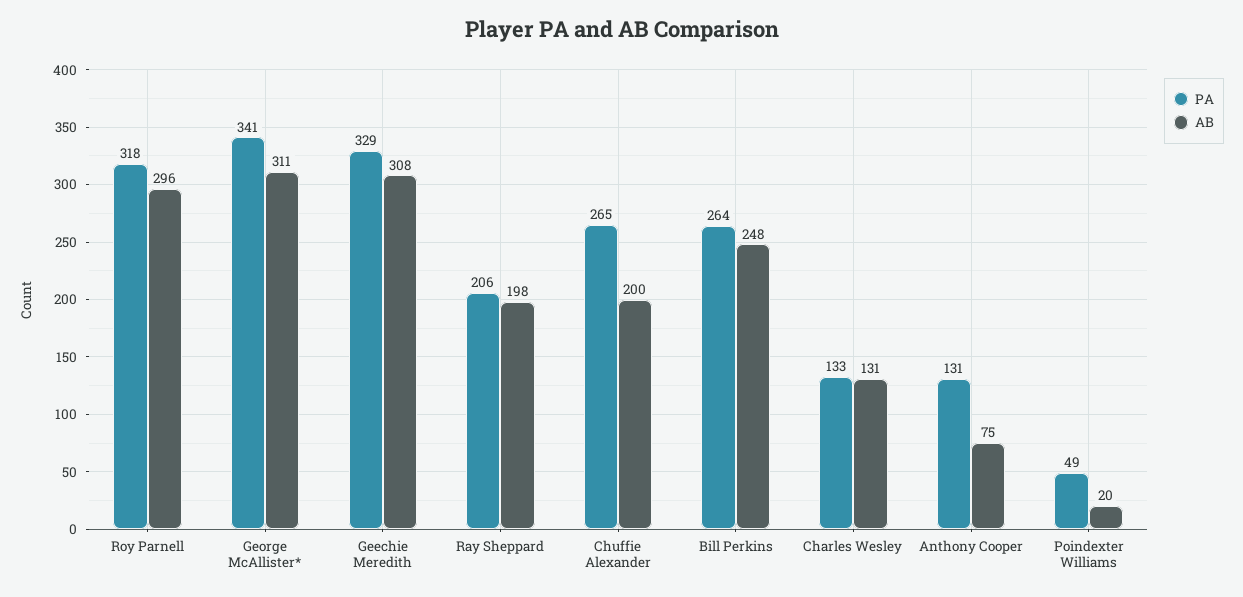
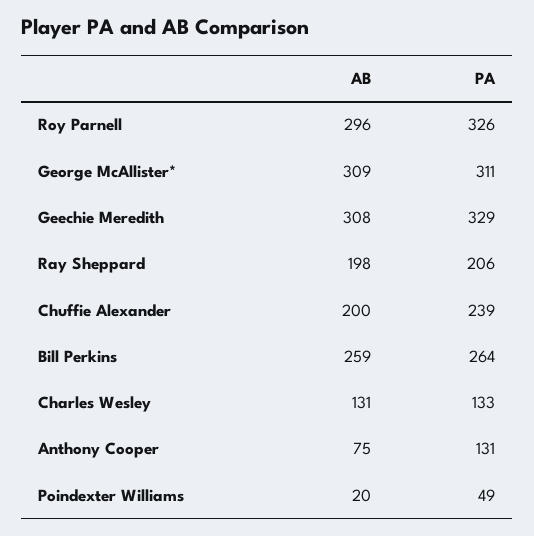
PA, Roy Parnell: 318 -> 326
PA, George McAllister*: 341 -> 311
AB, George McAllister*: 311 -> 309
PA, Chuffie Alexander: 265 -> 239
AB, Bill Perkins: 248 -> 259

